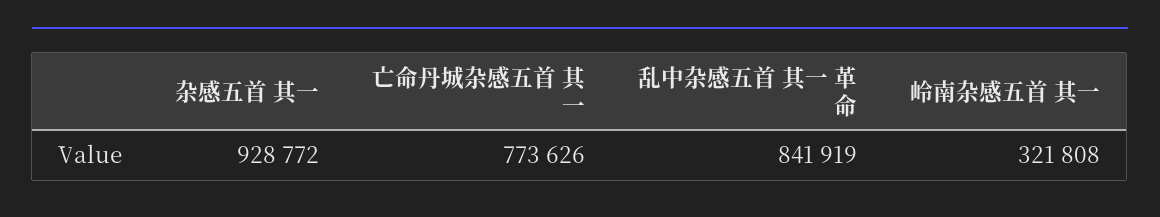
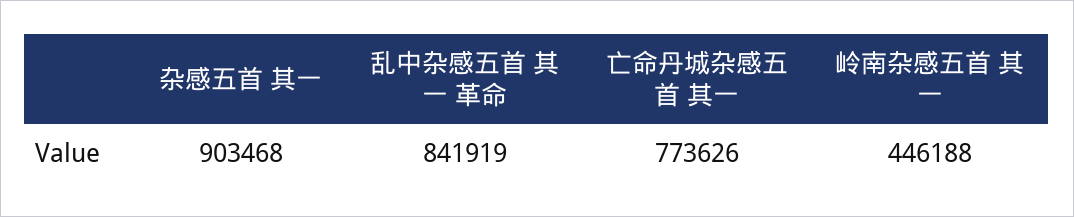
杂感五首 其一: 928772 -> 903468
岭南杂感五首 其一: 321808 -> 446188

